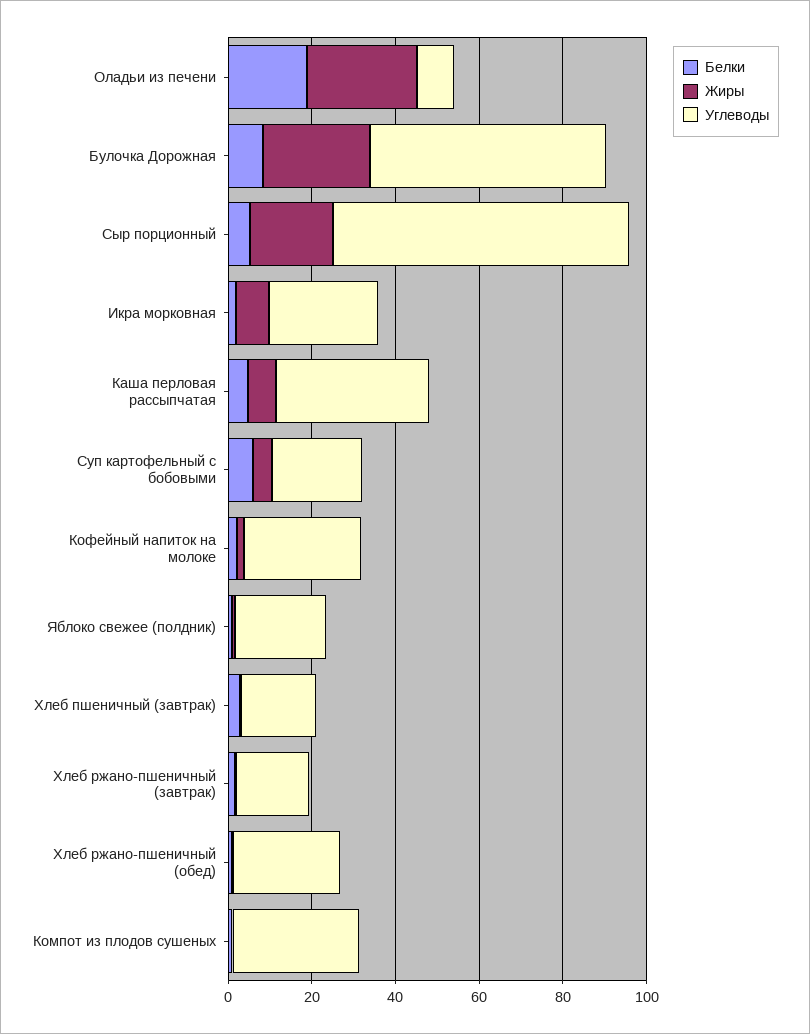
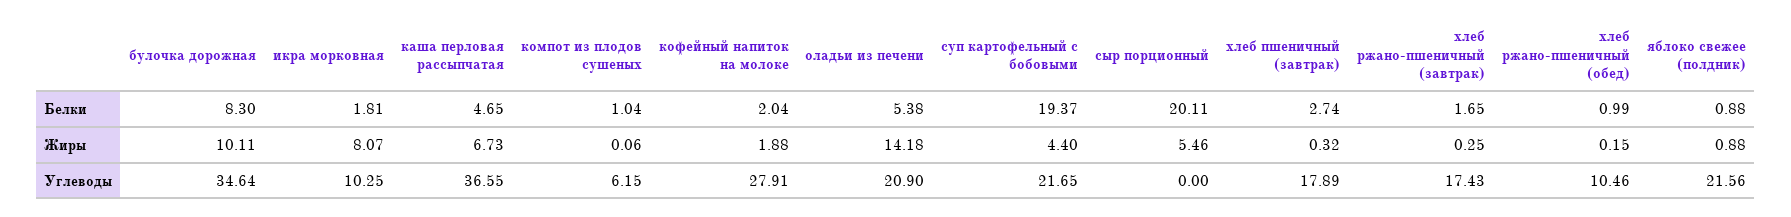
Белки, Оладьи из печени: 20 -> 5.38
Жиры, Оладьи из печени: 25 -> 14.18
Углеводы, Оладьи из печени: 10 -> 20.9
Жиры, Булочка Дорожная: 25 -> 10.11
Углеводы, Булочка Дорожная: 55 -> 34.64
Белки, Сыр порционный: 5 -> 20.11
Жиры, Сыр порционный: 20 -> 5.46
Углеводы, Сыр порционный: 70 -> 0
Углеводы, Икра морковная: 25 -> 10.25
Белки, Суп картофельный с бобовыми: 5 -> 19.37
Углеводы, Хлеб ржано-пшеничный (обед): 25 -> 10.46
Углеводы, Компот из плодов сушеных: 30 -> 6.15

